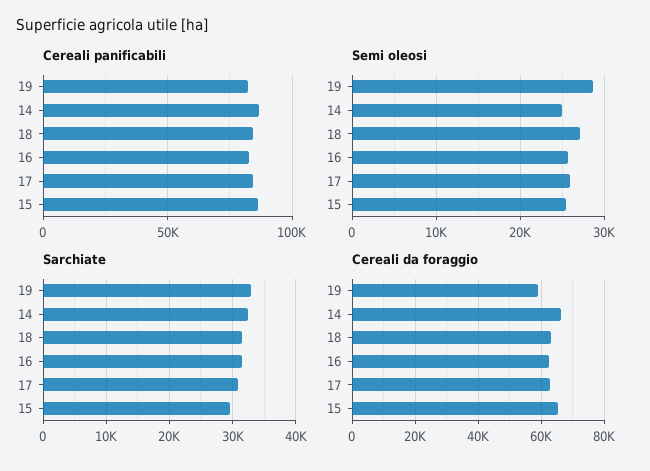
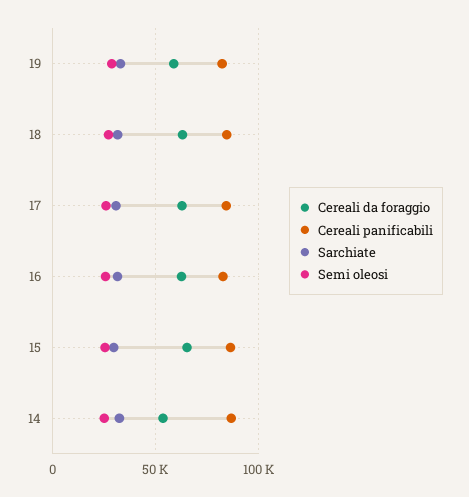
Cereali da foraggio, 14: 66000 -> 55000

